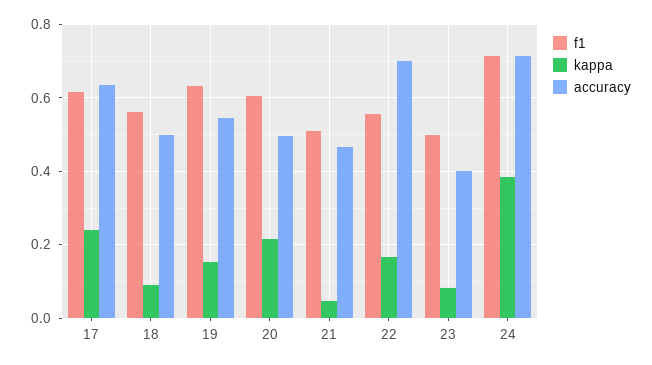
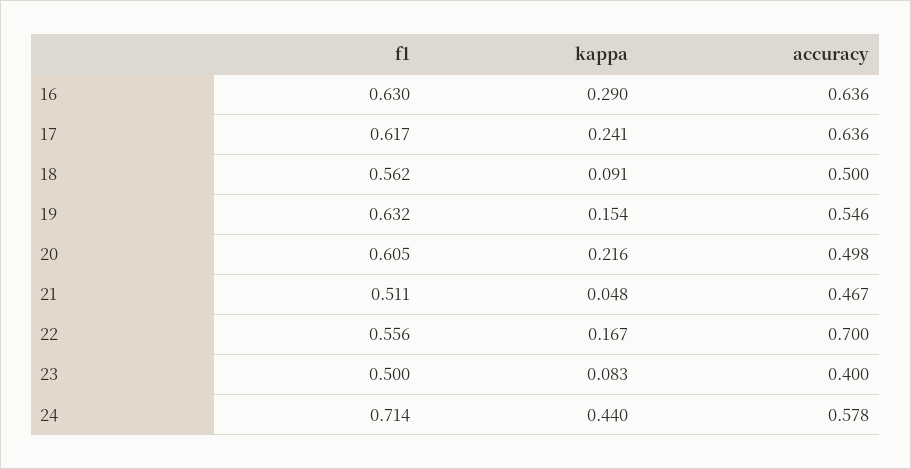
kappa, 24: 0.38 -> 0.44
accuracy, 24: 0.72 -> 0.578
f1, 16: none -> 0.63
kappa, 16: none -> 0.29
accuracy, 16: none -> 0.636

